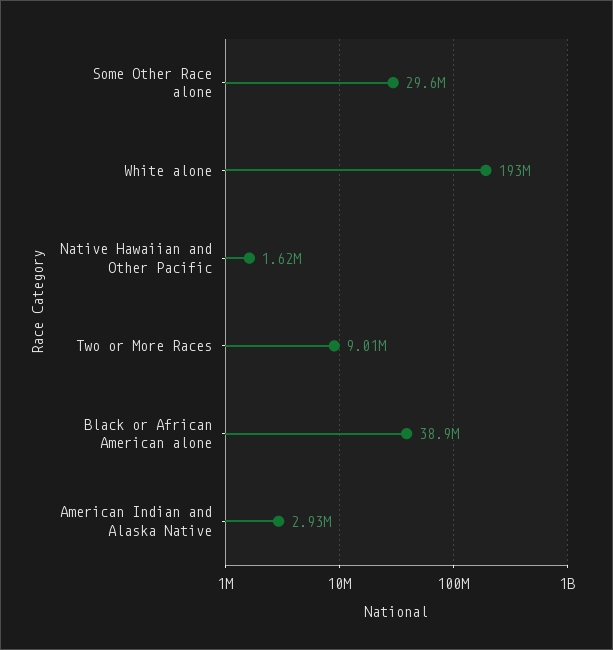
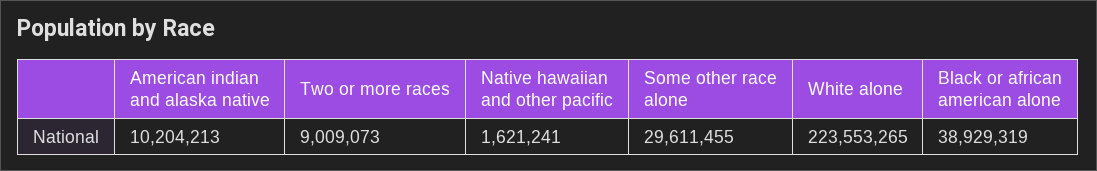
White alone: 193000000 -> 223553265
American Indian and Alaska Native: 2930000 -> 10204213

